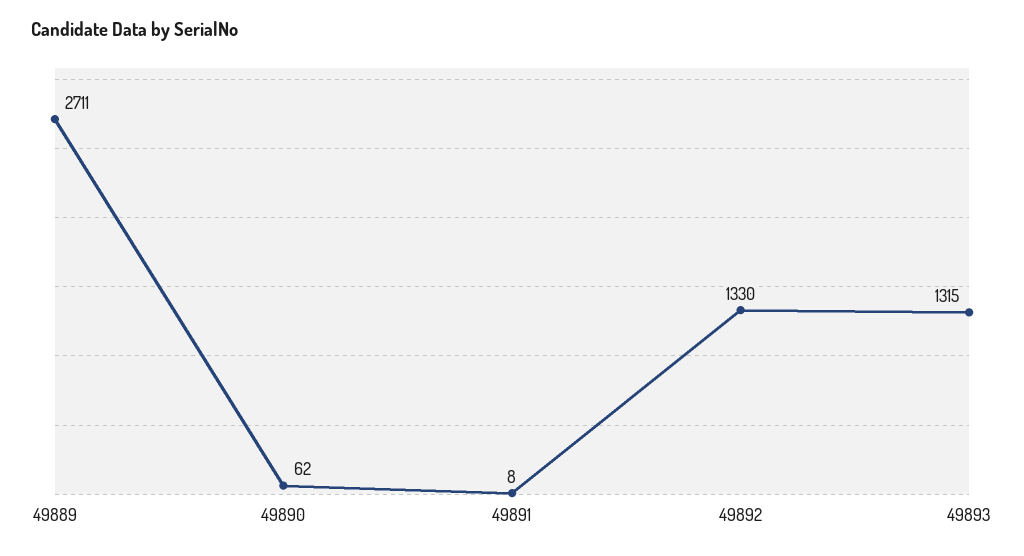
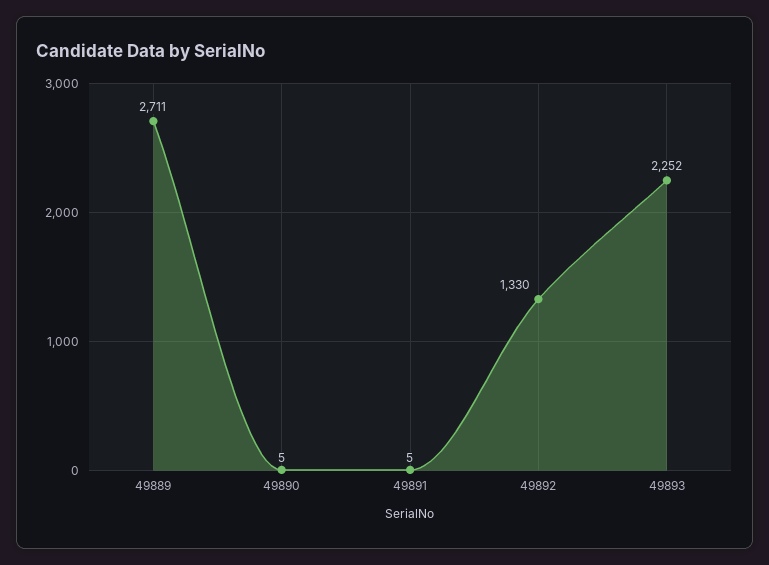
49890: 62 -> 5
49891: 8 -> 5
49893: 1315 -> 2252

